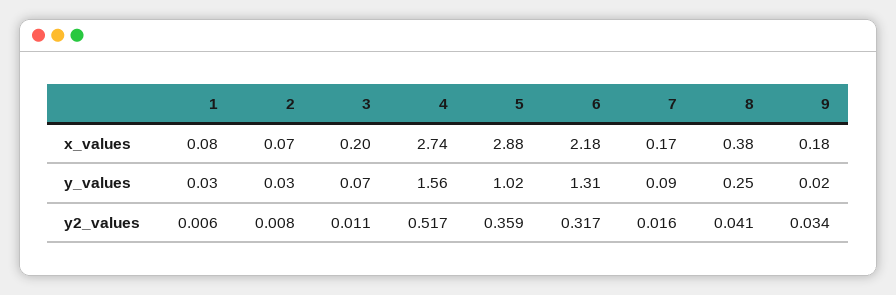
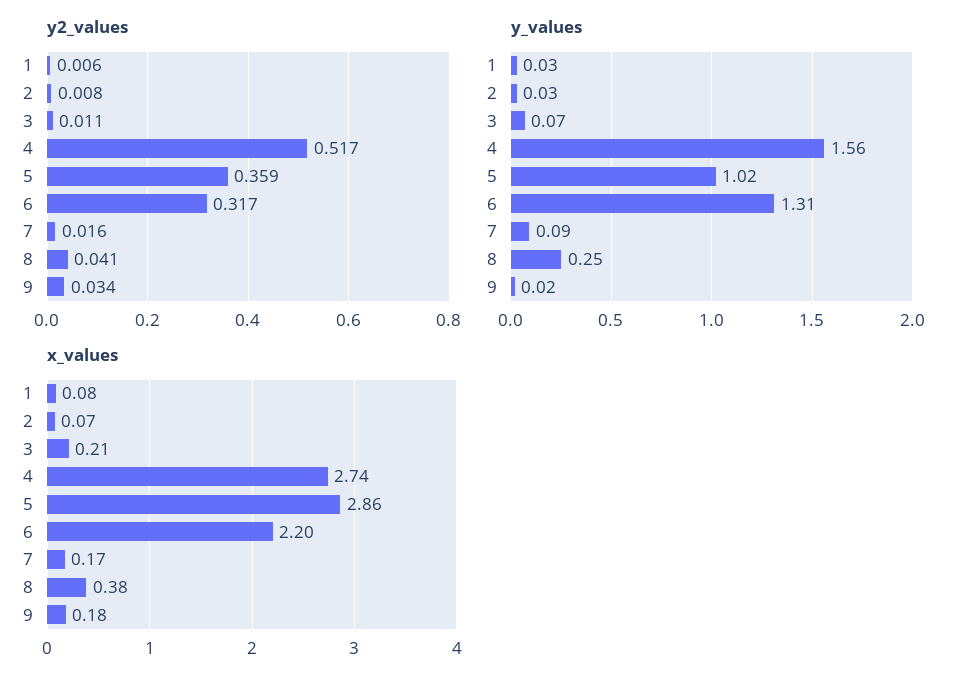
x_values, 3: 0.2 -> 0.21
x_values, 5: 2.88 -> 2.86
x_values, 6: 2.18 -> 2.2

